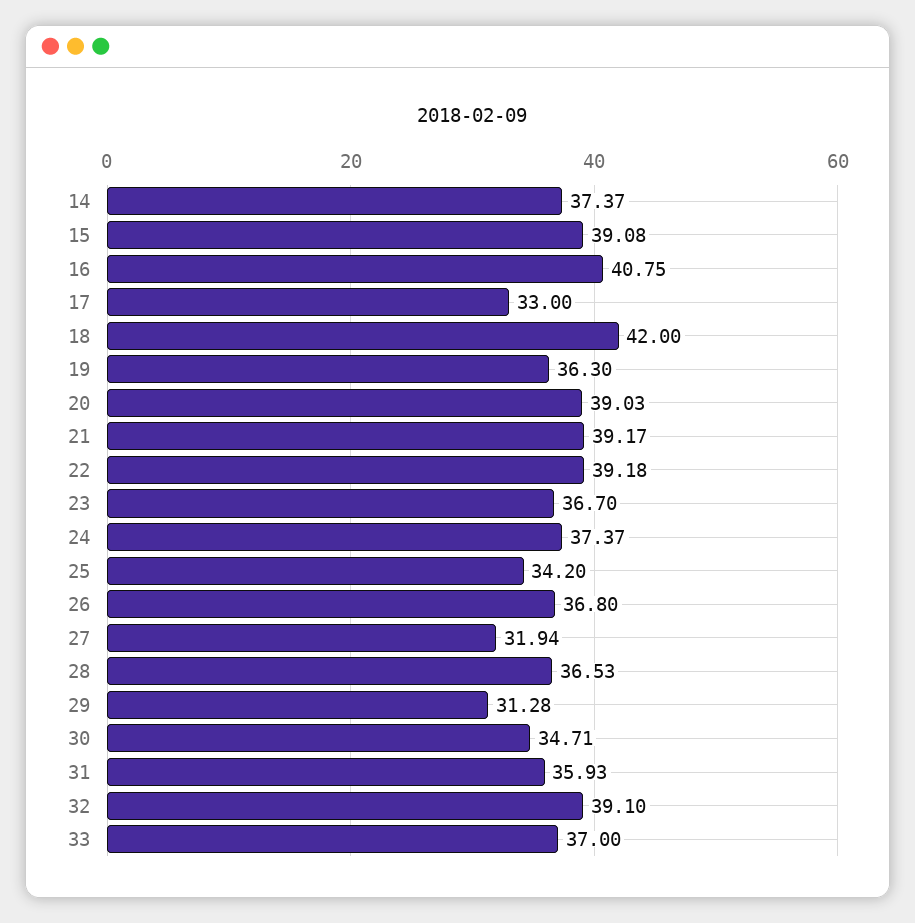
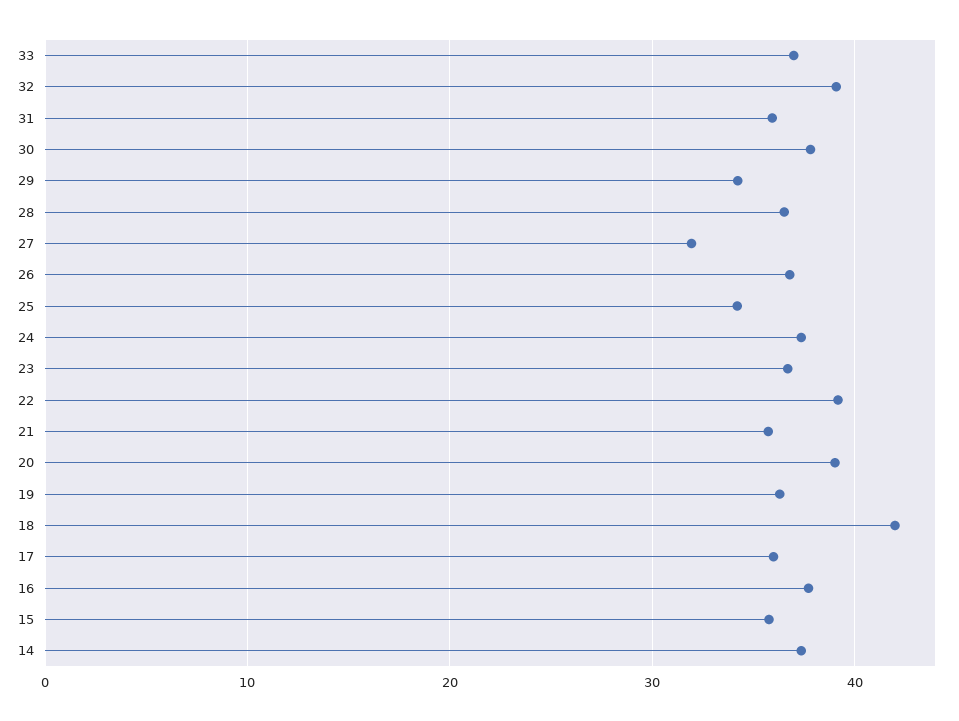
15: 39.08 -> 36
16: 40.75 -> 38
17: 33 -> 36
21: 39.17 -> 36
29: 31.28 -> 34
30: 34.71 -> 38

